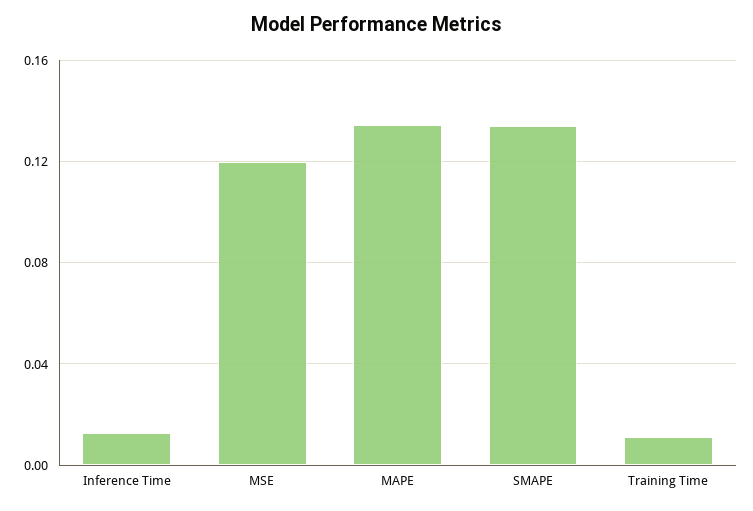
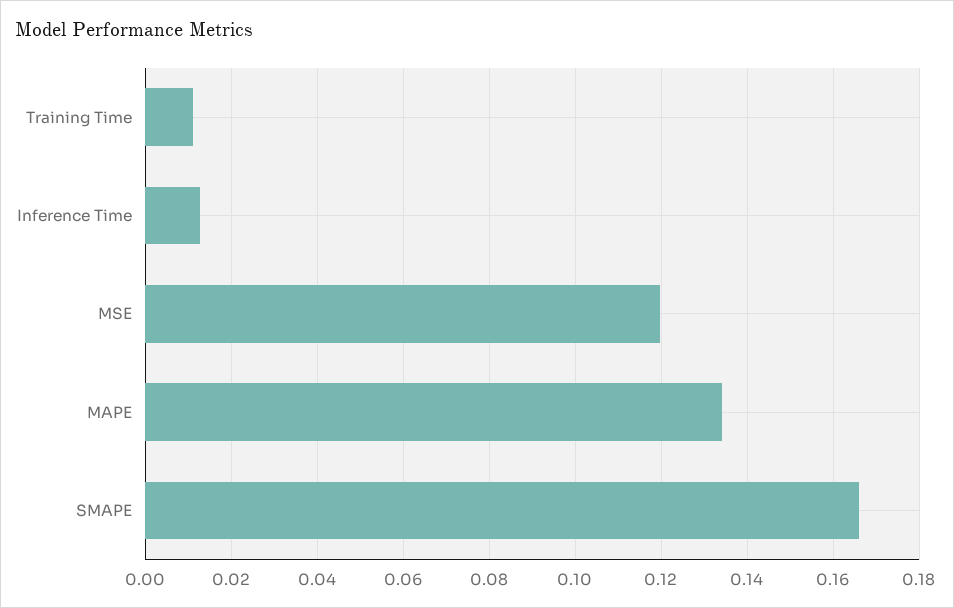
SMAPE: 0.135 -> 0.166

